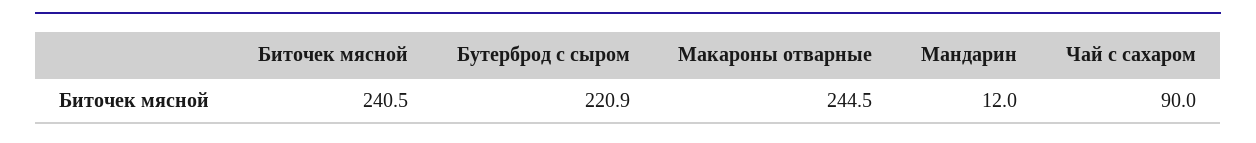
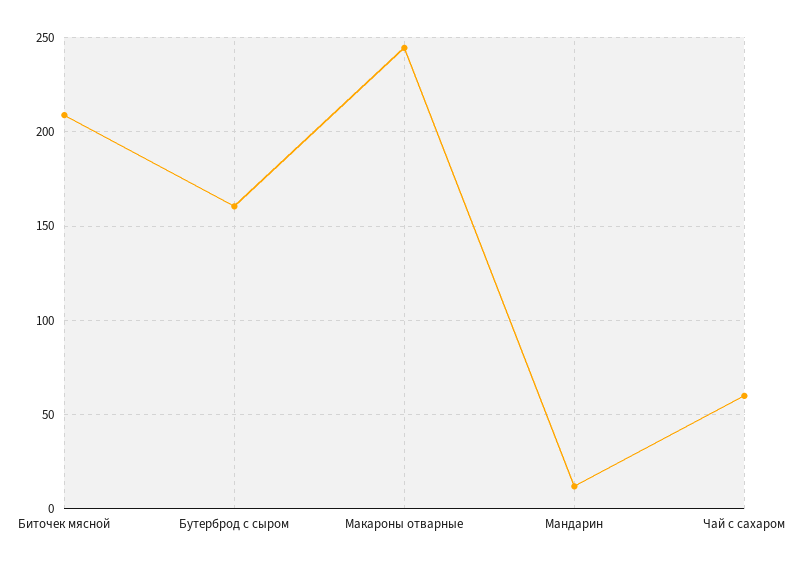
Биточек мясной: 240.5 -> 210
Бутерброд с сыром: 220.9 -> 160
Чай с сахаром: 90 -> 60

